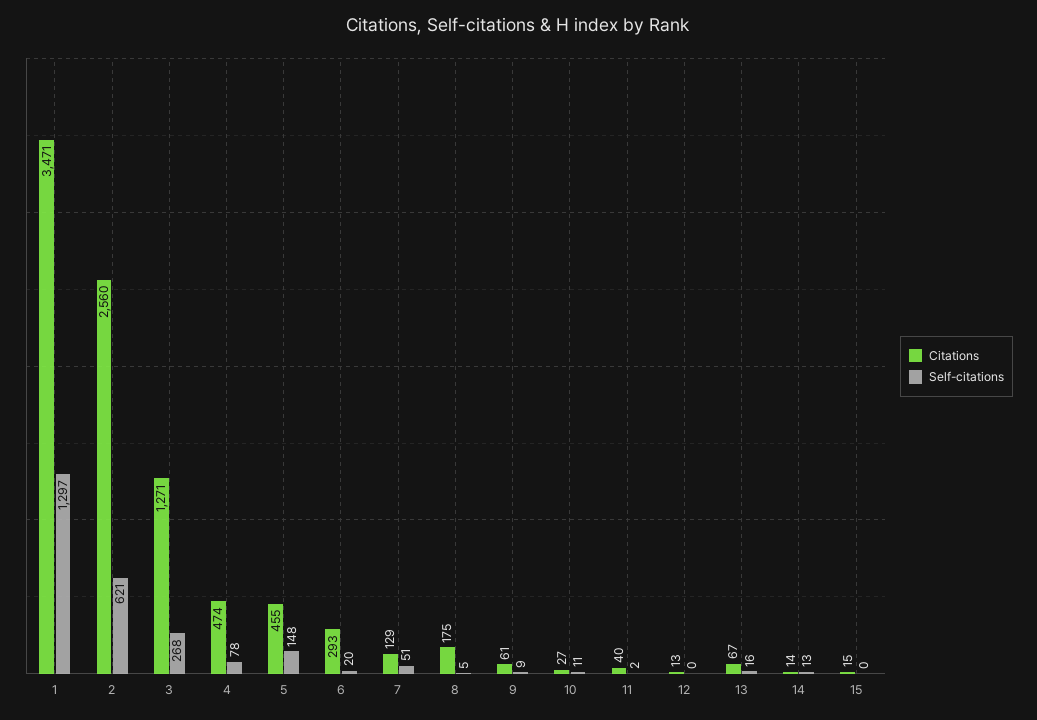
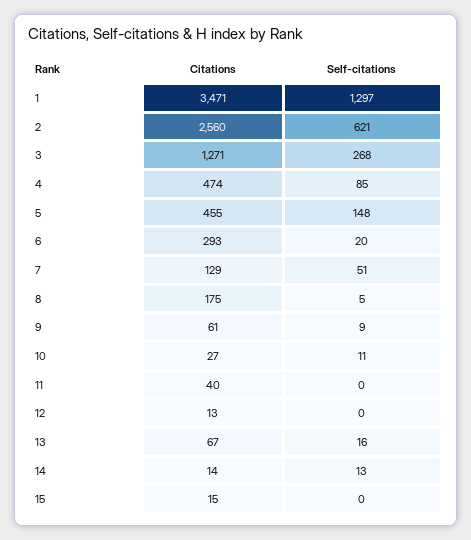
Self-citations, 4: 78 -> 85
Self-citations, 11: 2 -> 0

